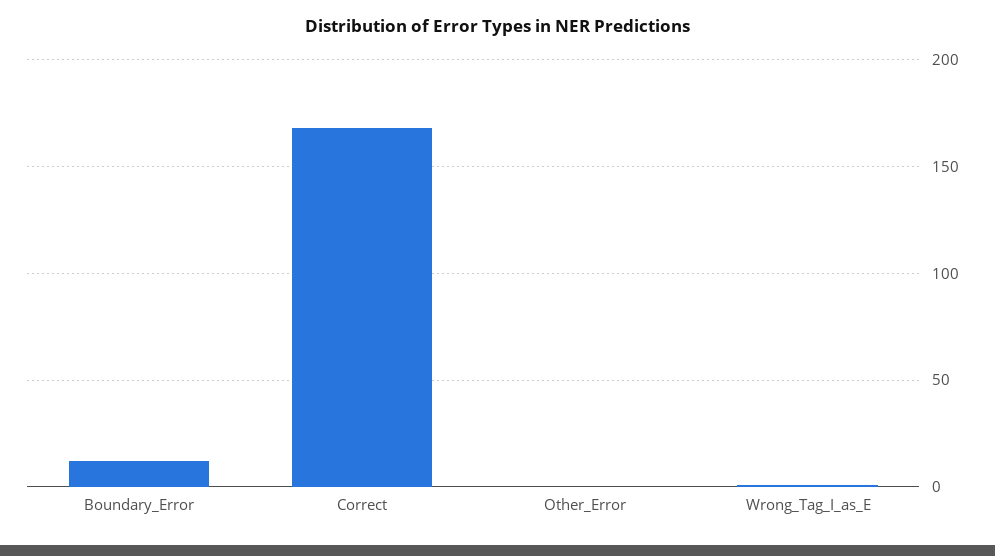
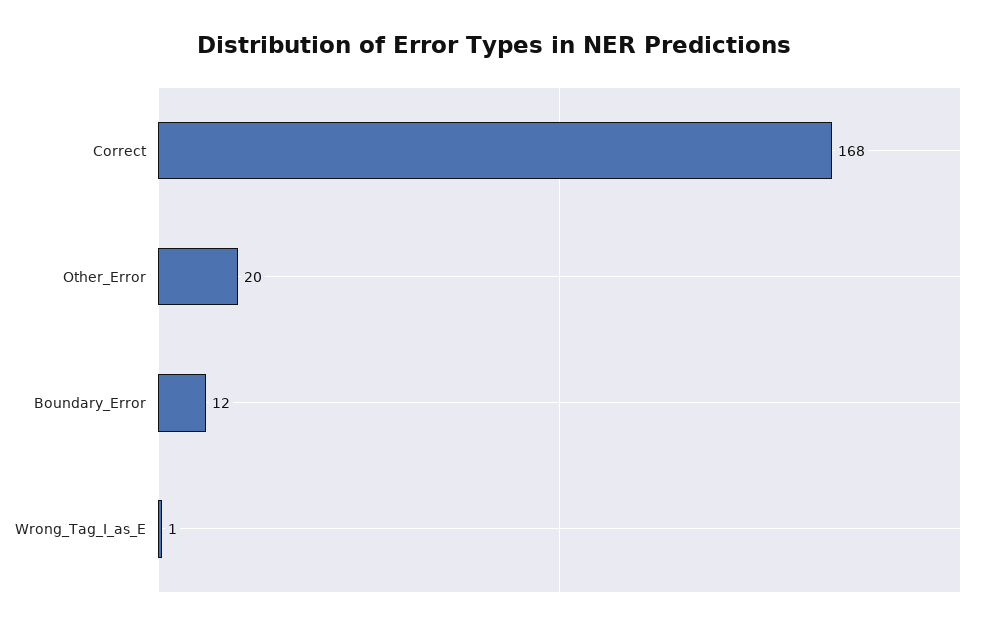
Other_Error: 0 -> 20

